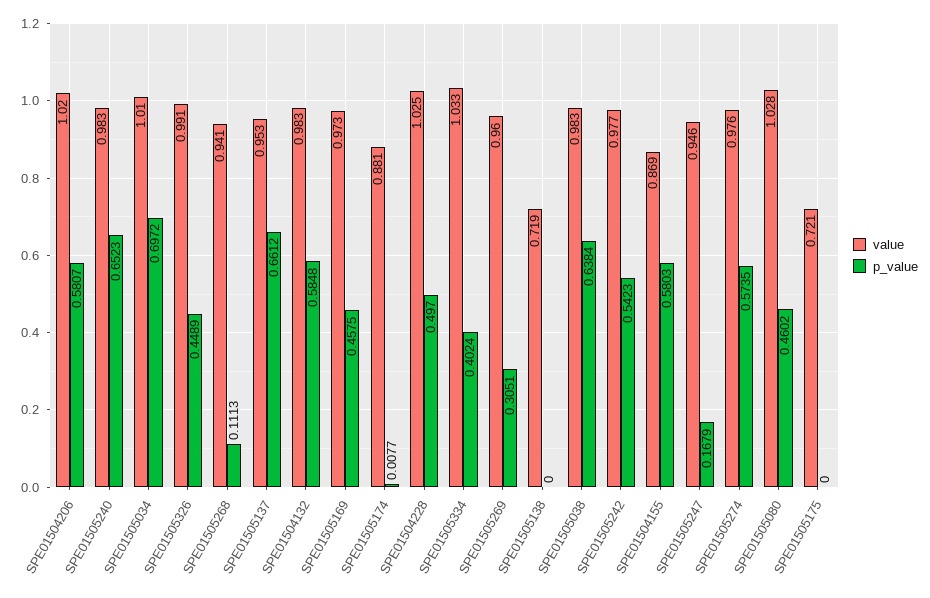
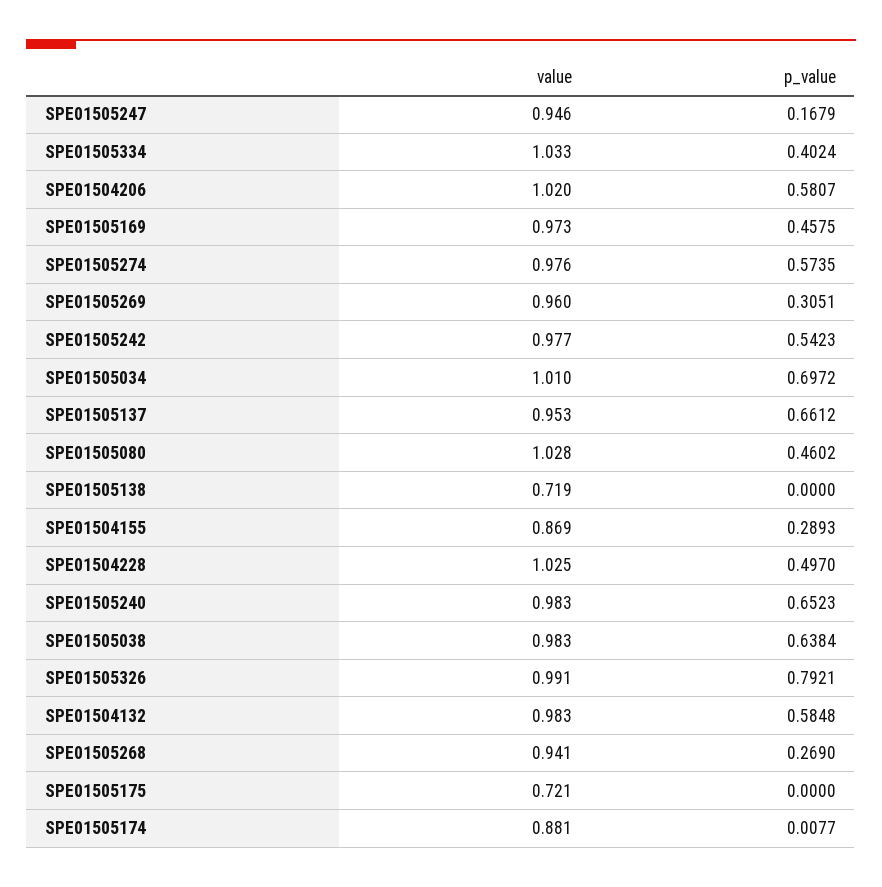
p_value, SPE01505326: 0.4489 -> 0.7921
p_value, SPE01505268: 0.1113 -> 0.269
p_value, SPE01504155: 0.5803 -> 0.2893

